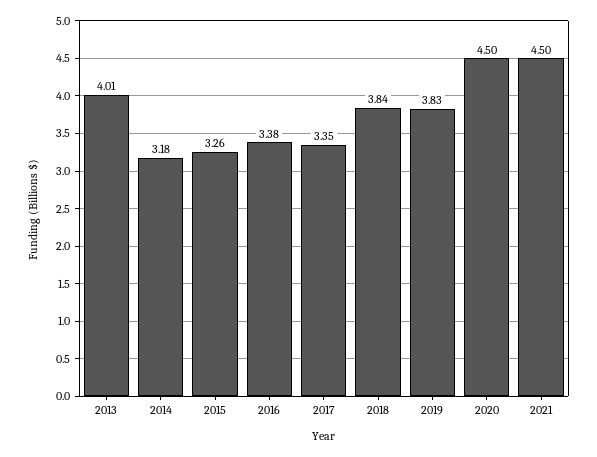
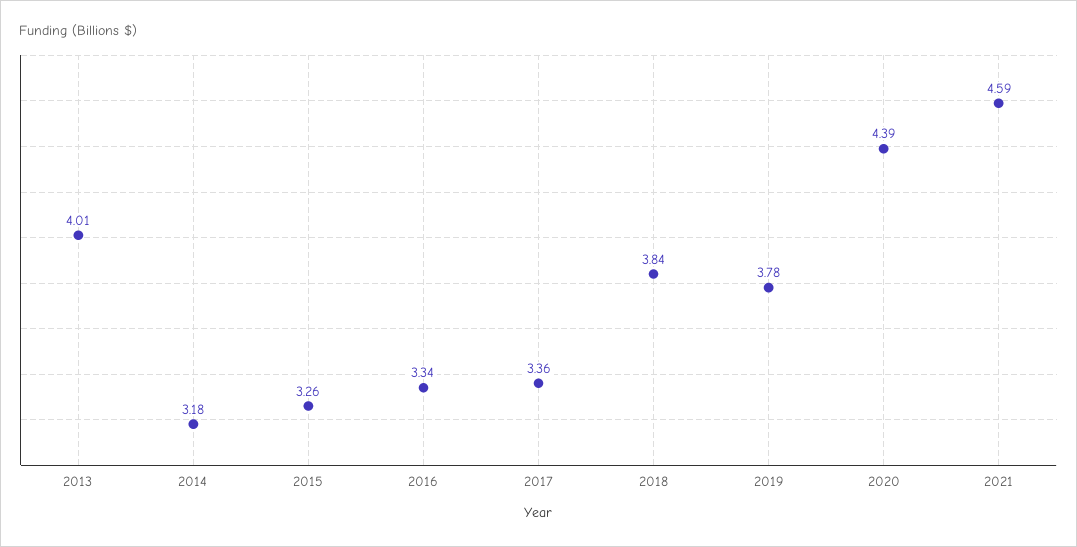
2016: 3.38 -> 3.34
2017: 3.35 -> 3.36
2019: 3.83 -> 3.78
2020: 4.5 -> 4.39
2021: 4.5 -> 4.59

